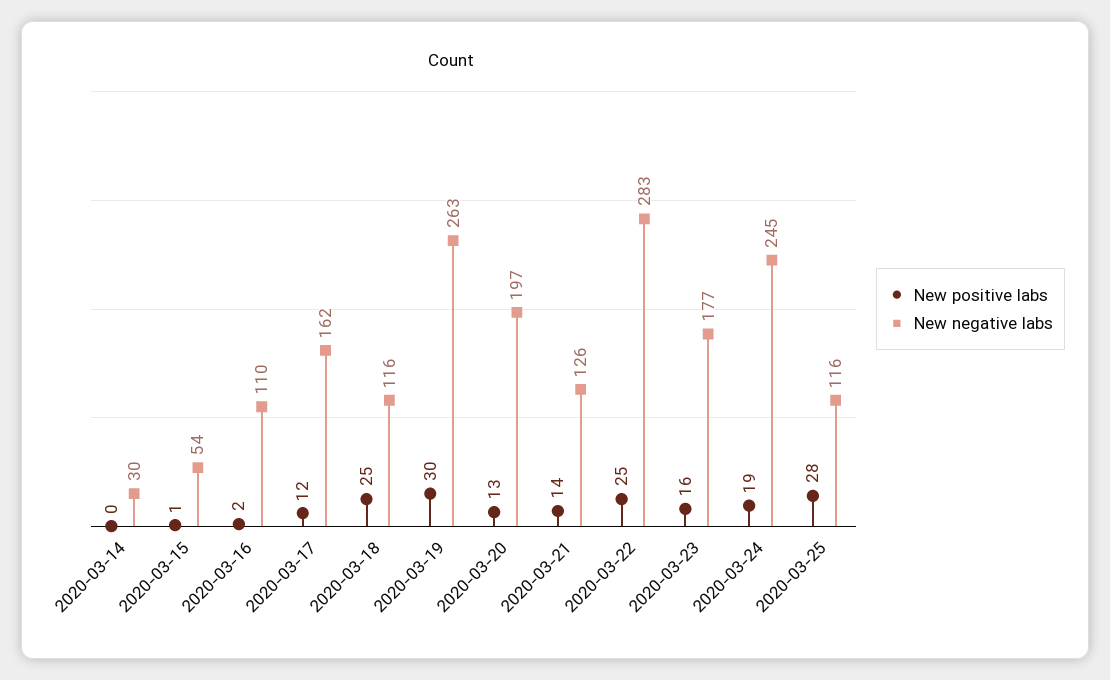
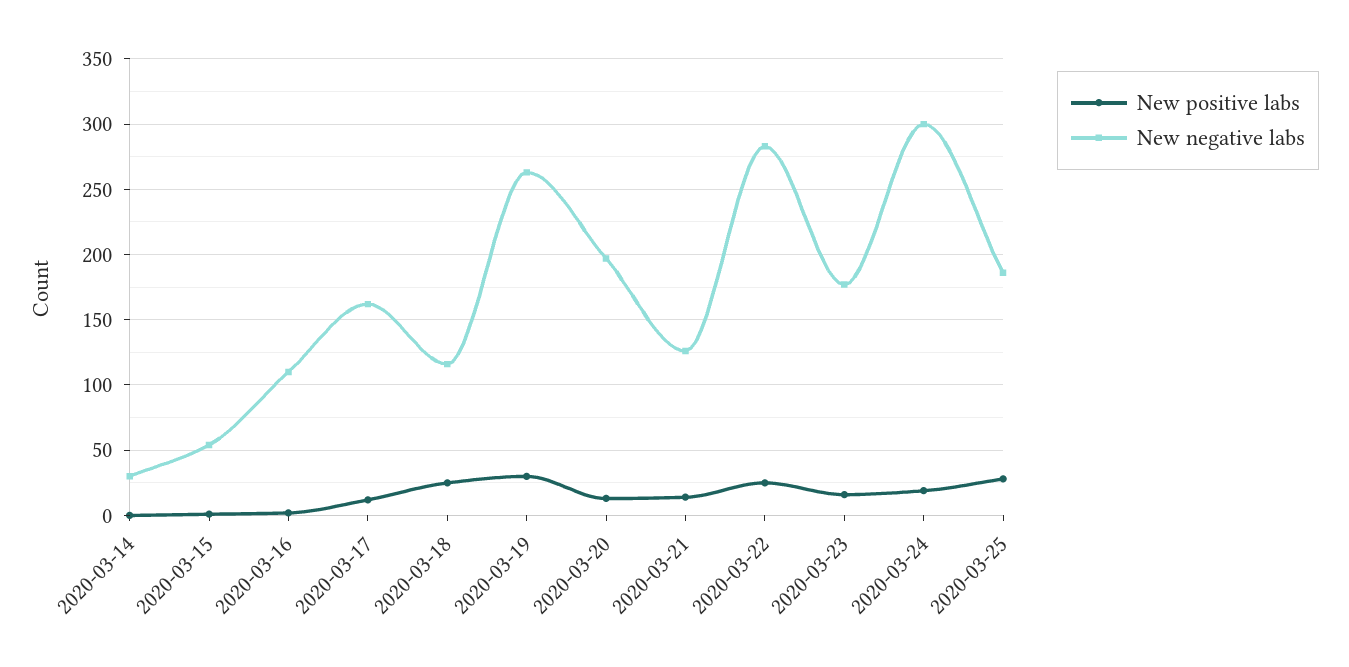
New negative labs, 2020-03-24: 245 -> 300
New negative labs, 2020-03-25: 116 -> 185

